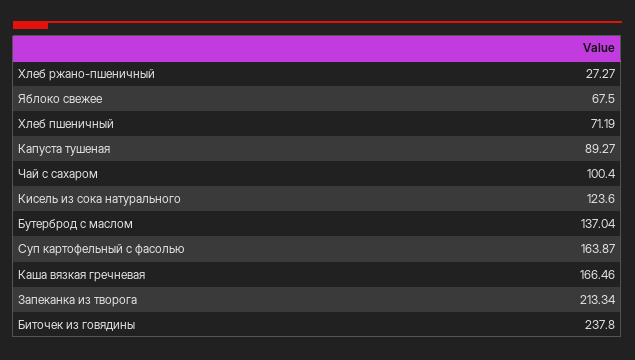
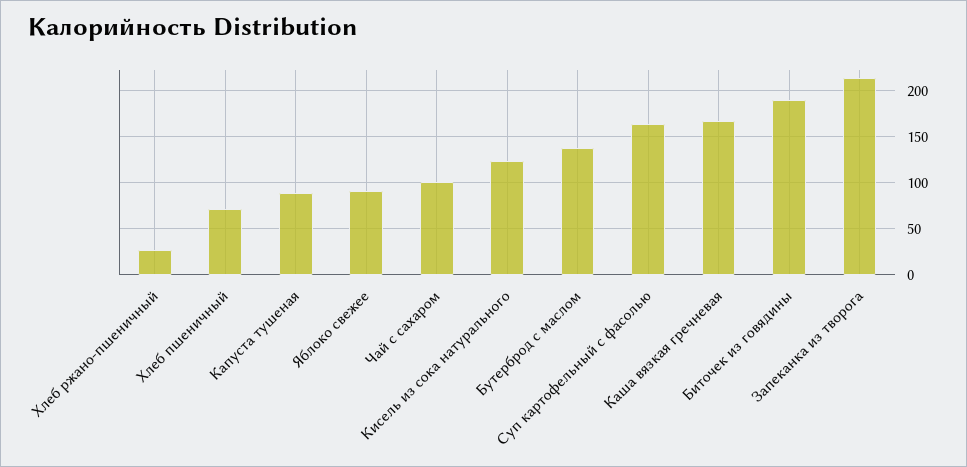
Яблоко свежее: 67.5 -> 90
Биточек из говядины: 237.8 -> 190

